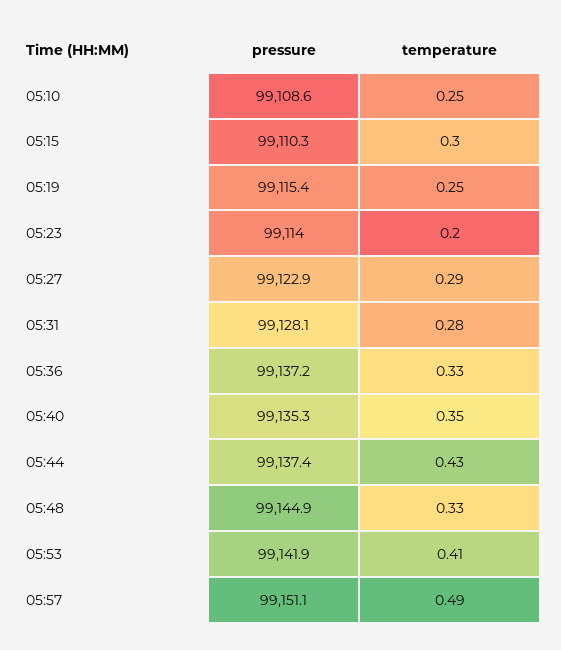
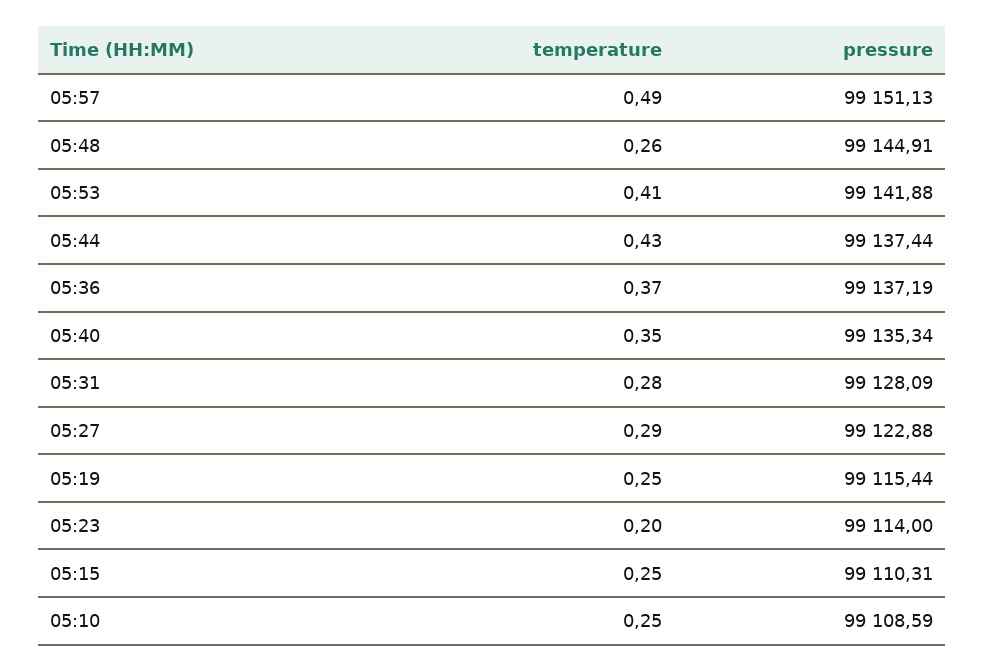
temperature, 05:15: 0.3 -> 0.25
temperature, 05:36: 0.33 -> 0.37
temperature, 05:48: 0.33 -> 0.26

